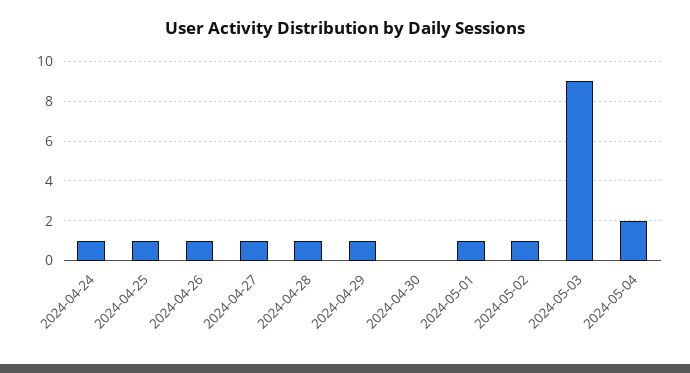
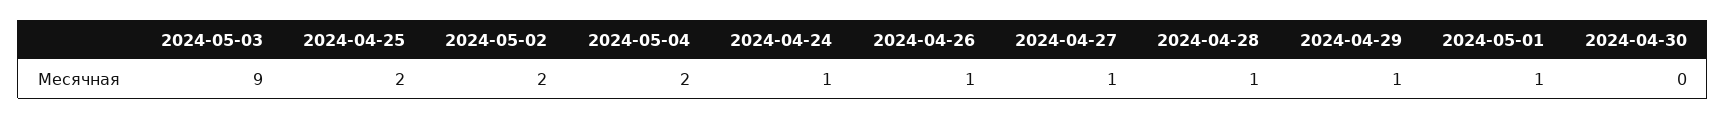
2024-04-25: 1 -> 2
2024-05-02: 1 -> 2

